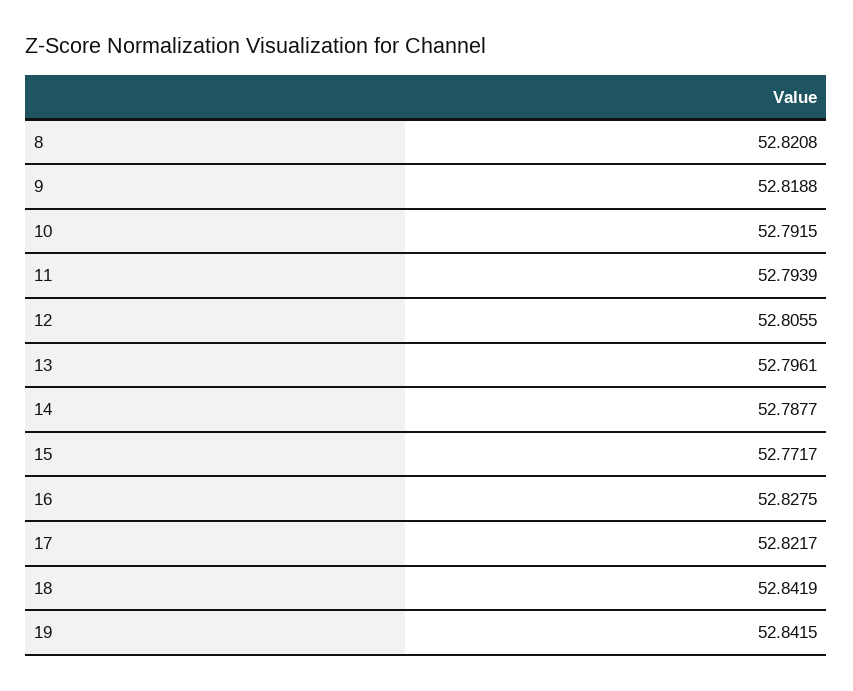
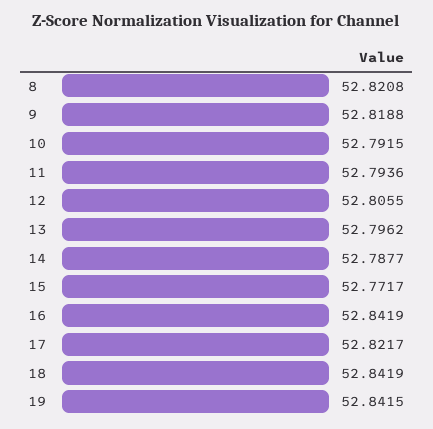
11: 52.7939 -> 52.7936
13: 52.7961 -> 52.7962
16: 52.8275 -> 52.8419

